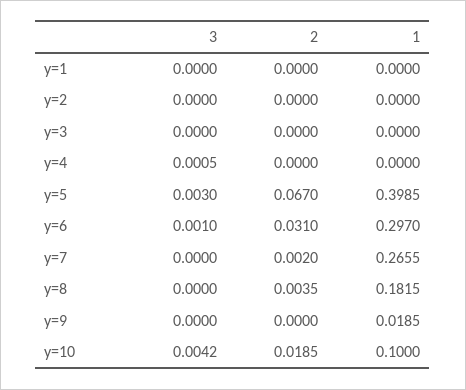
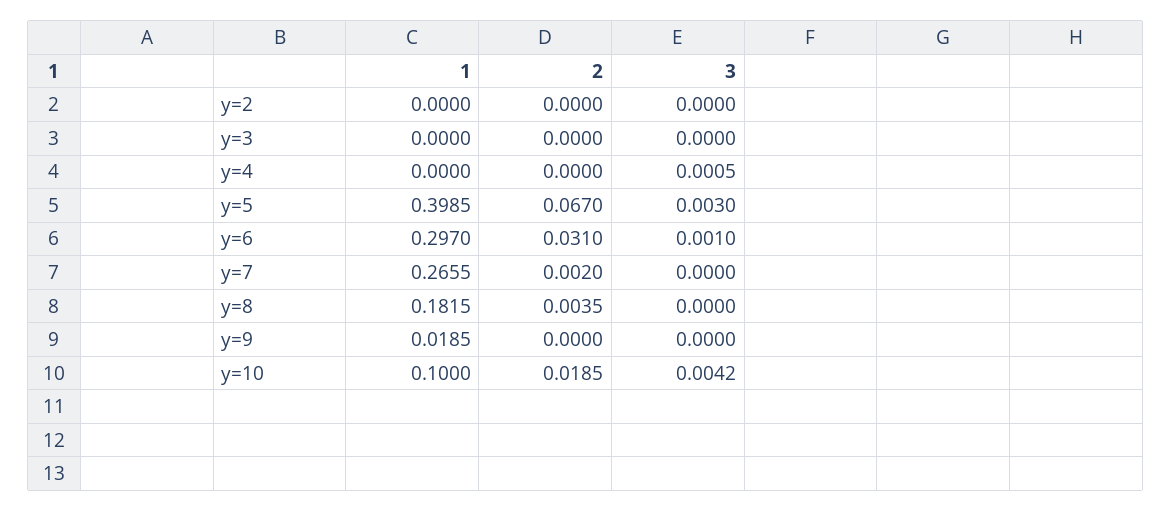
3, y=1: 0 -> none
2, y=1: 0 -> none
1, y=1: 0 -> none

